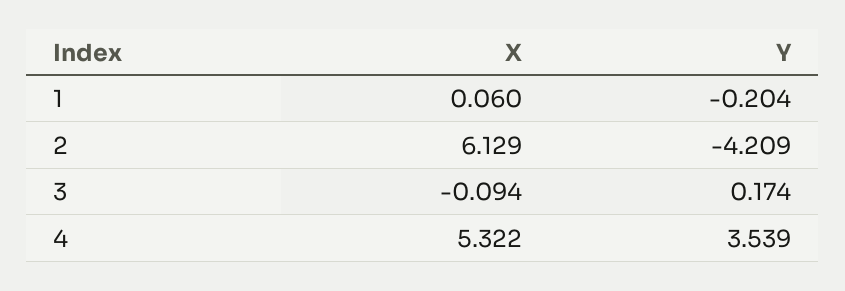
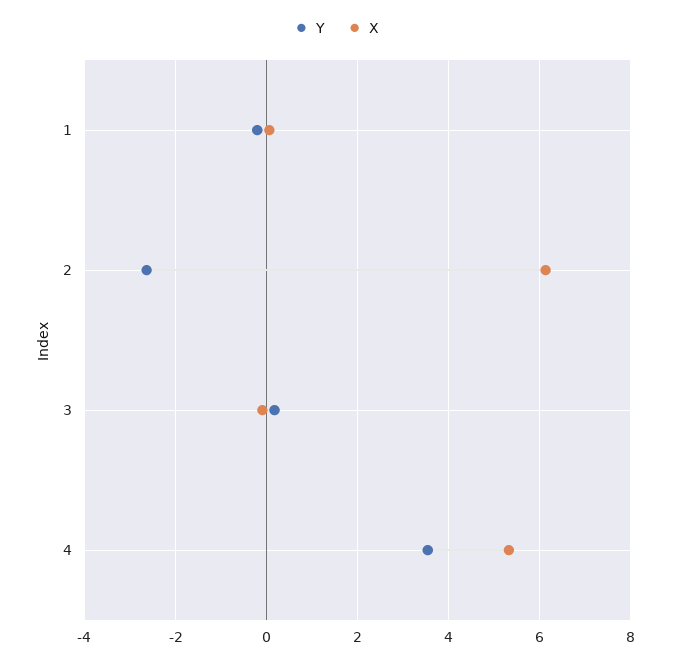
Y, 2: -4.209 -> -2.6

